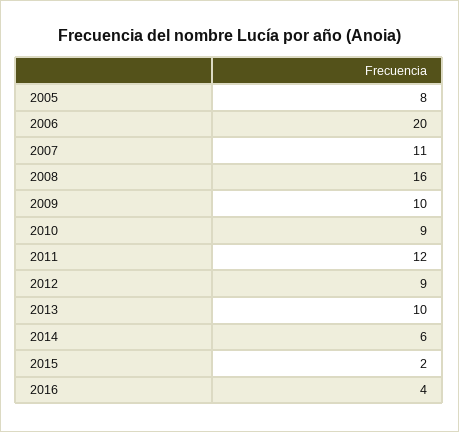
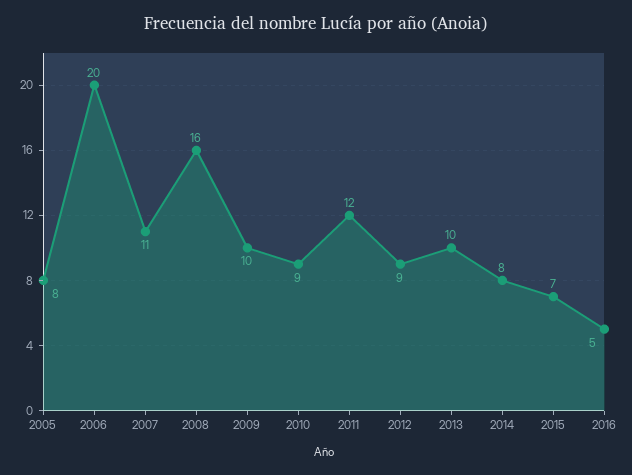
2014: 6 -> 8
2015: 2 -> 7
2016: 4 -> 5

